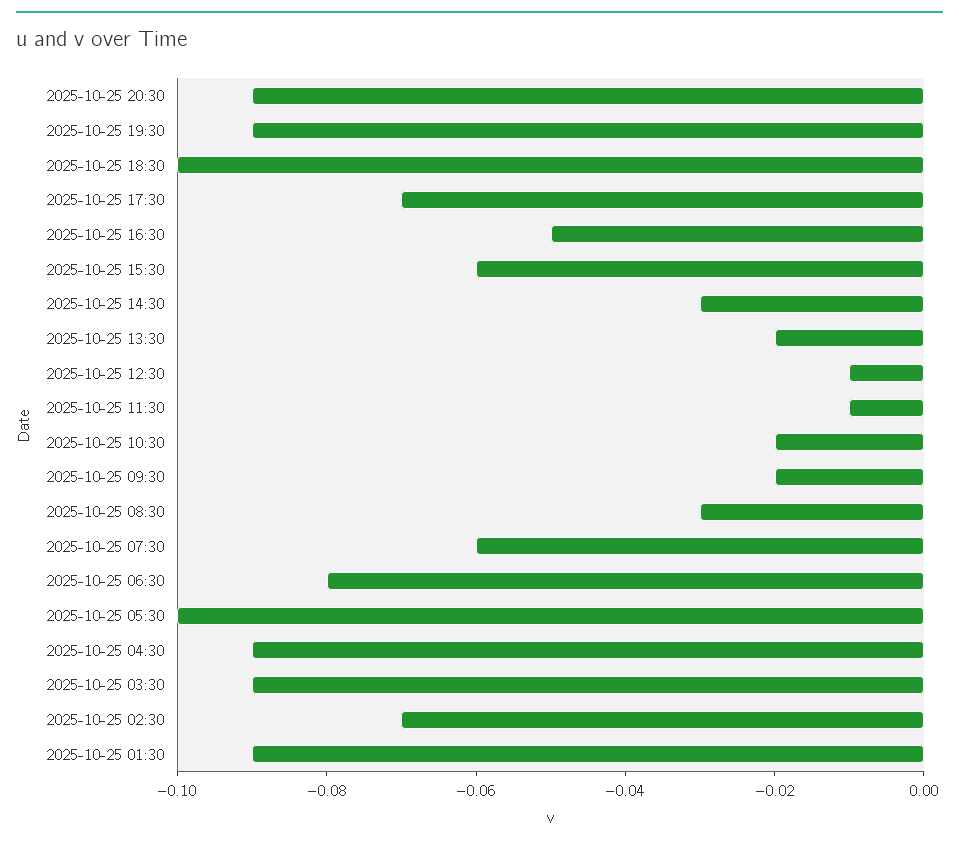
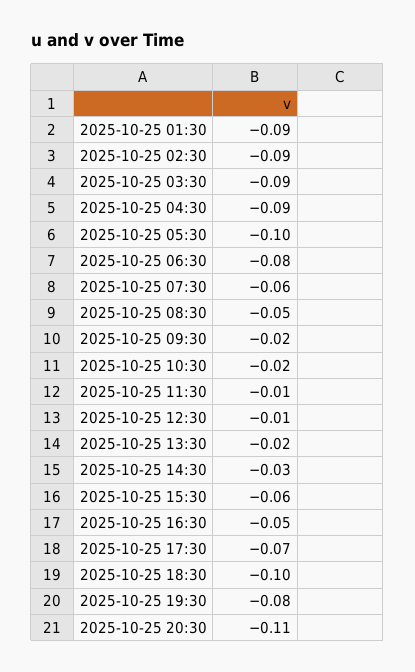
2025-10-25 20:30: -0.09 -> -0.11
2025-10-25 19:30: -0.09 -> -0.08
2025-10-25 08:30: -0.03 -> -0.05
2025-10-25 02:30: -0.07 -> -0.09

